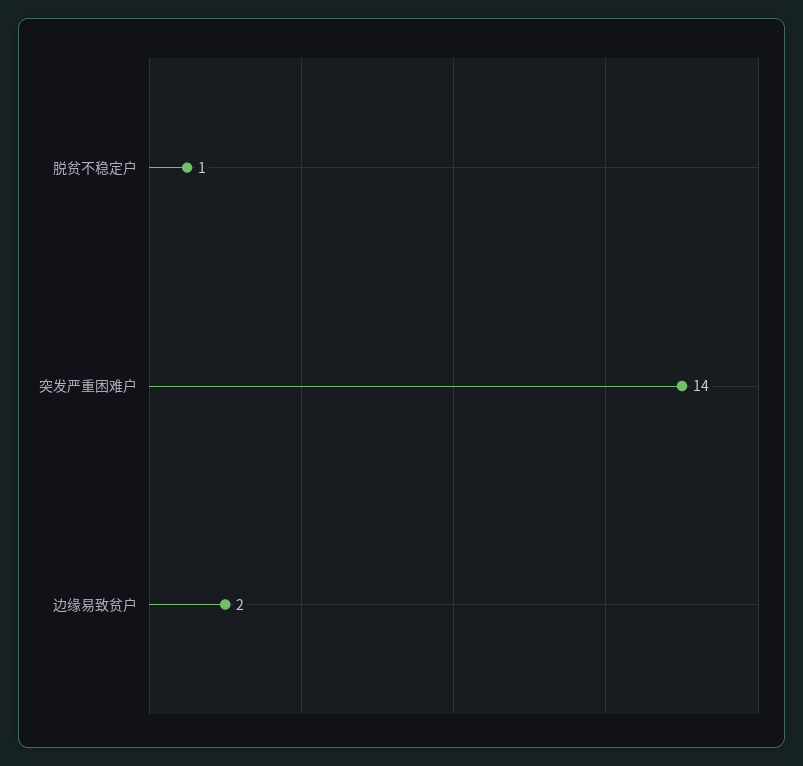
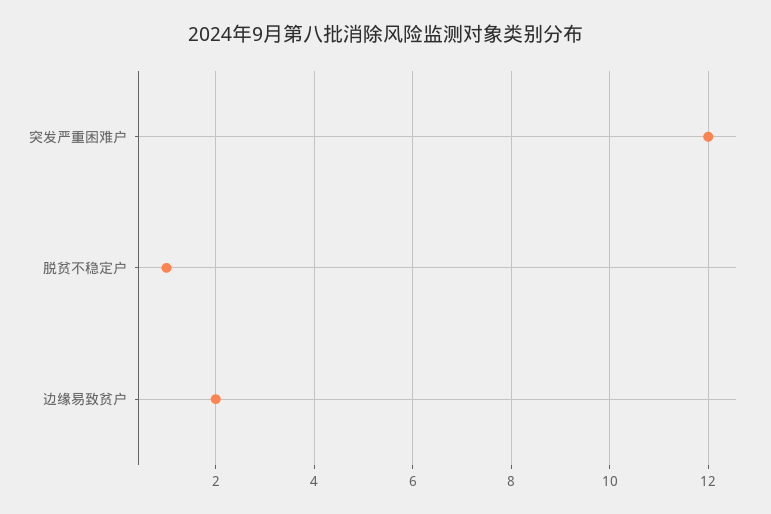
突发严重困难户: 14 -> 12

